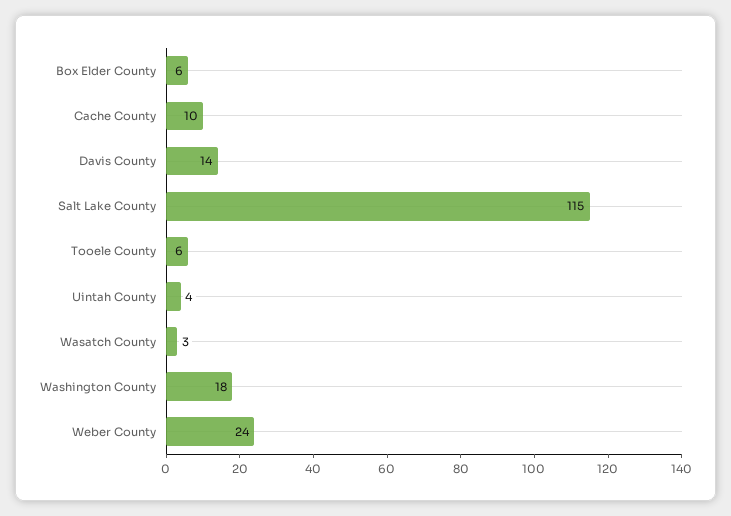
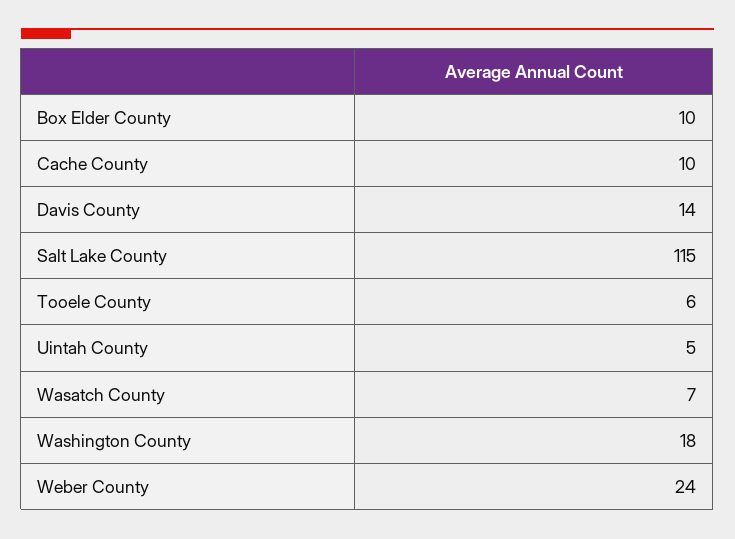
Box Elder County: 6 -> 10
Uintah County: 4 -> 5
Wasatch County: 3 -> 7

